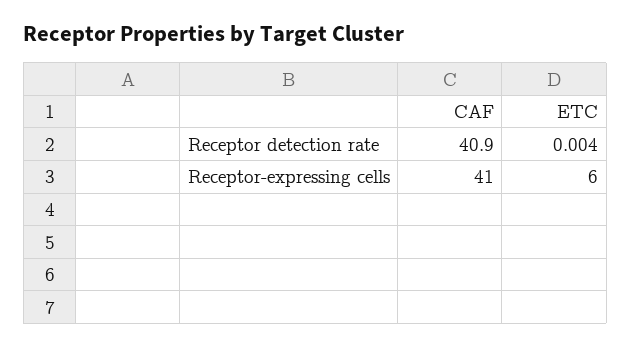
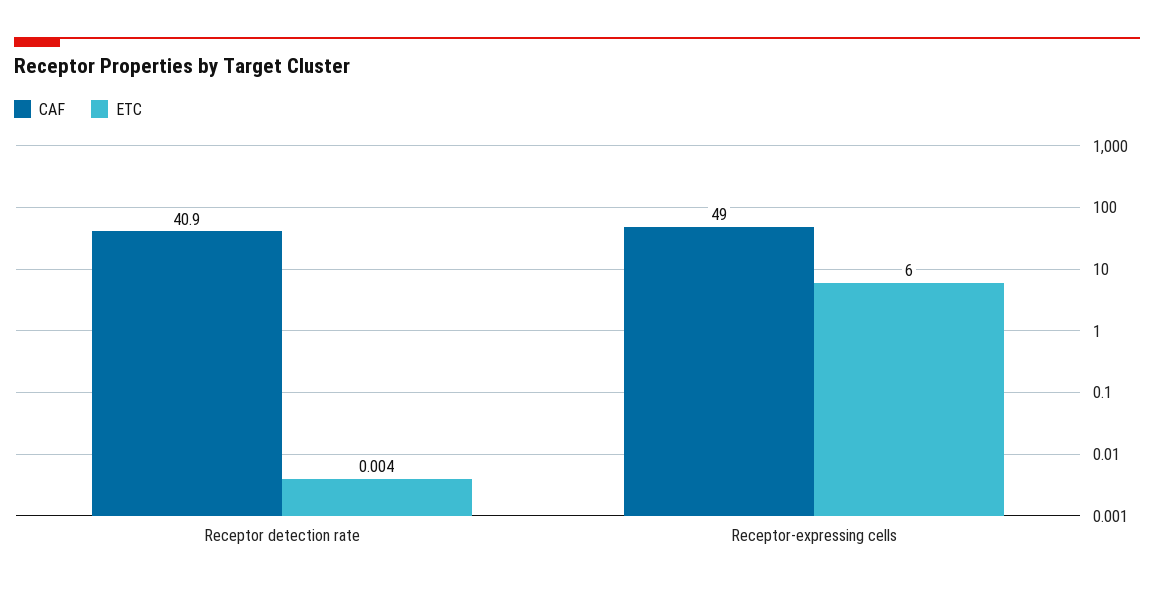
CAF, Receptor-expressing cells: 41 -> 49

